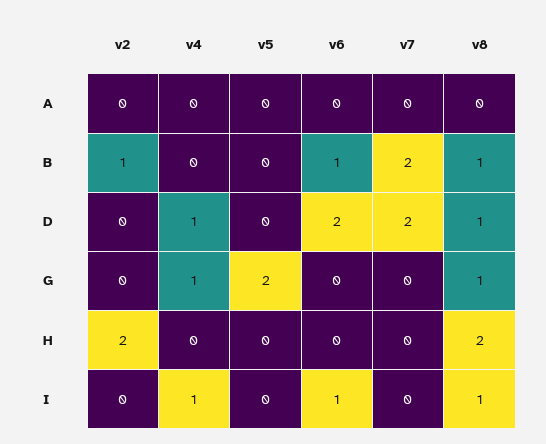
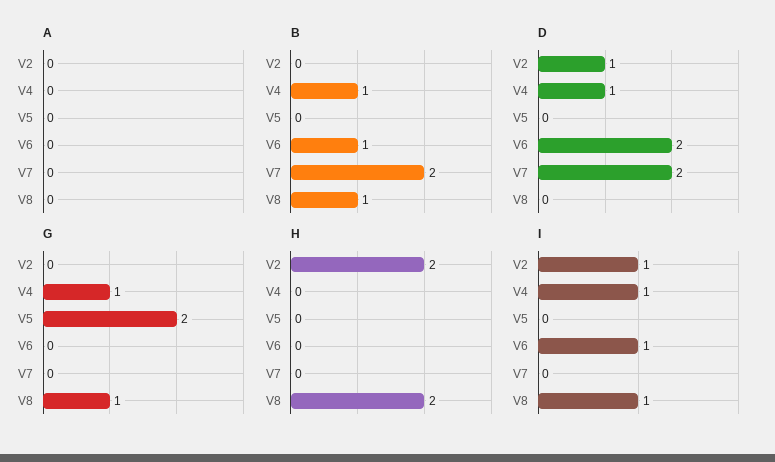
B, v2: 1 -> 0
B, v4: 0 -> 1
D, v2: 0 -> 1
D, v8: 1 -> 0
I, v2: 0 -> 1

